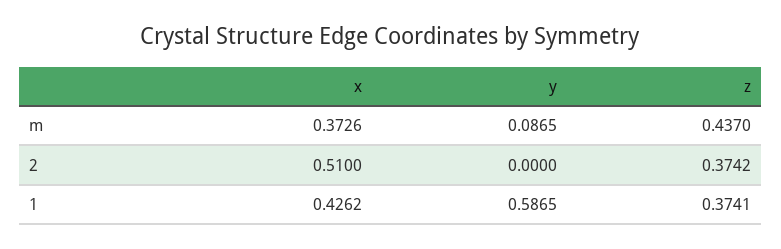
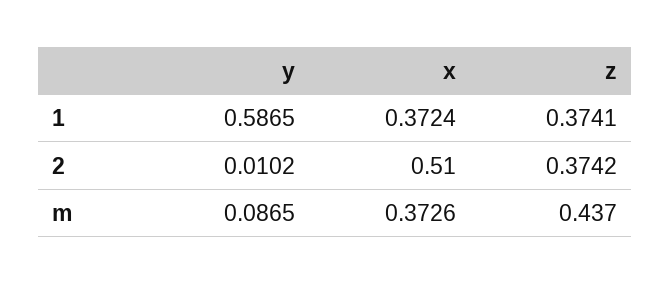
y, 2: 0 -> 0.0102
x, 1: 0.4262 -> 0.3724

